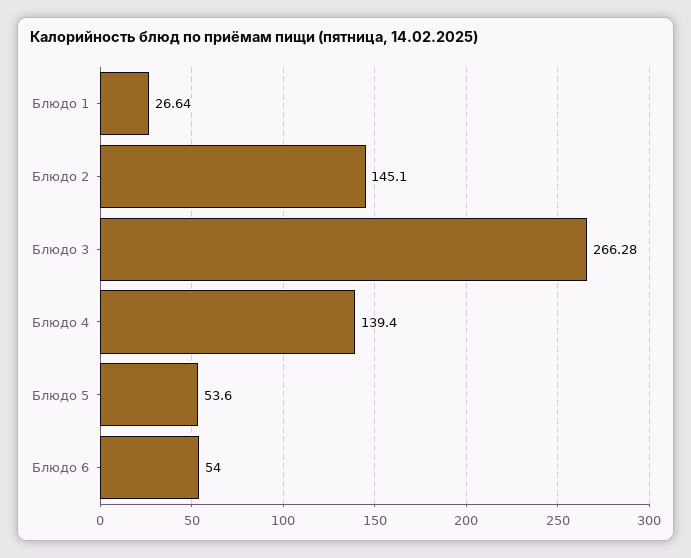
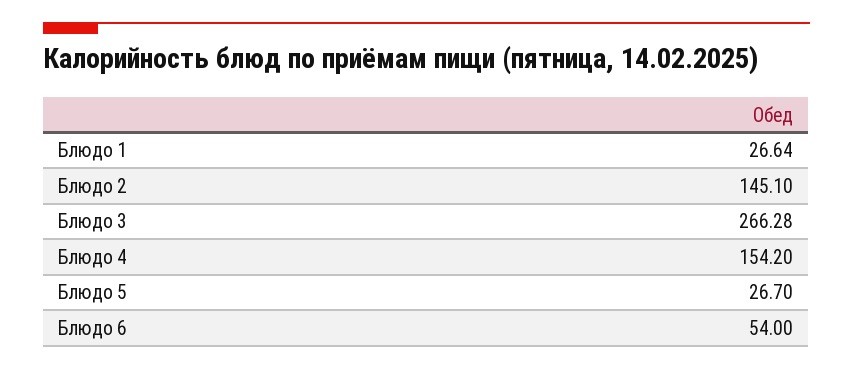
Блюдо 4: 139.4 -> 154.2
Блюдо 5: 53.6 -> 26.7

